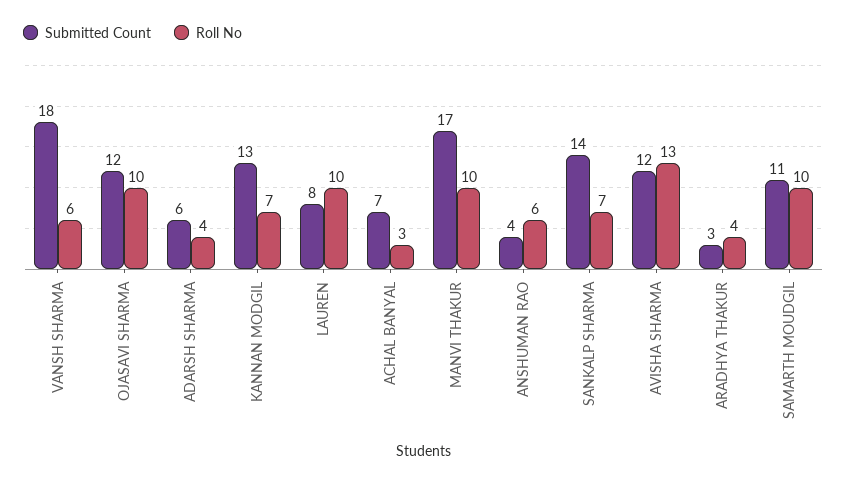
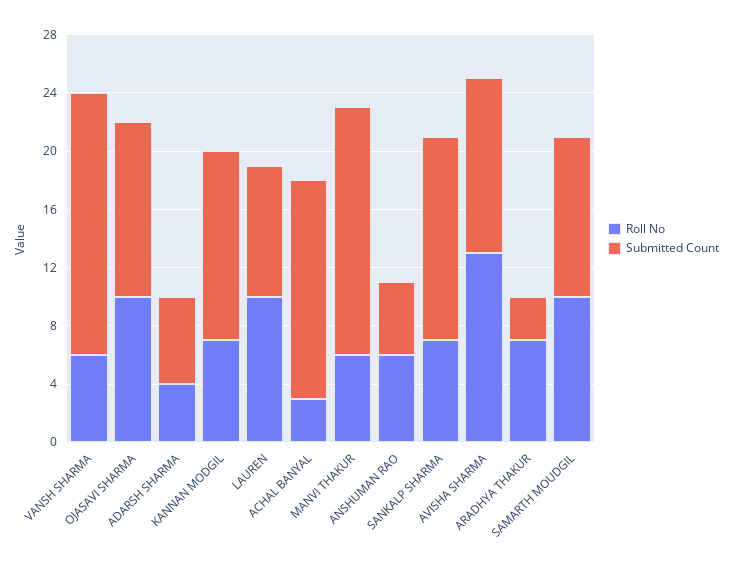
Submitted Count, LAUREN: 8 -> 9
Submitted Count, ACHAL BANYAL: 7 -> 15
Roll No, MANVI THAKUR: 10 -> 6
Submitted Count, ANSHUMAN RAO: 4 -> 5
Roll No, ARADHYA THAKUR: 4 -> 7

